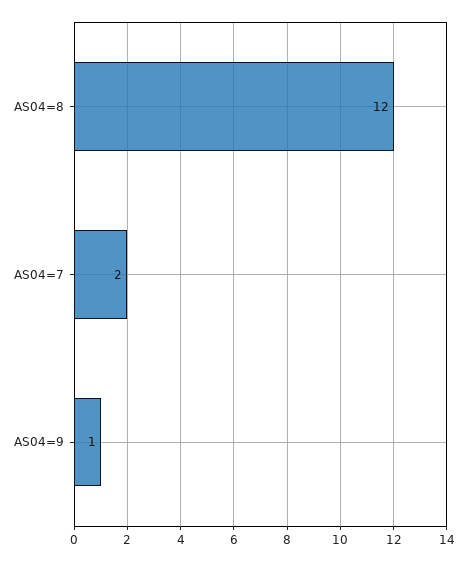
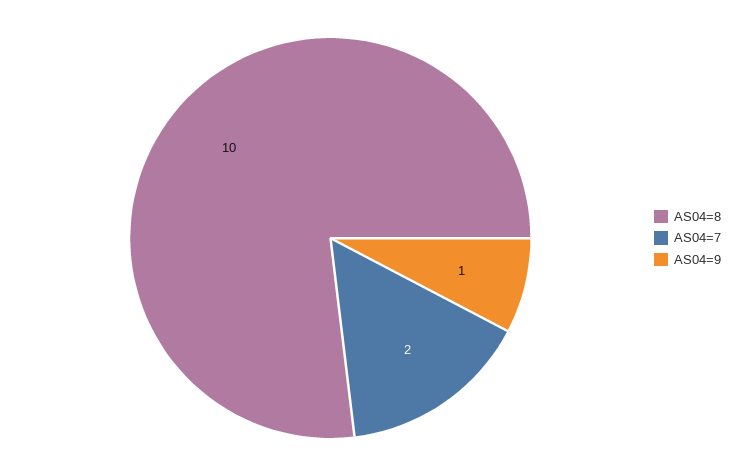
AS04=8: 12 -> 10

